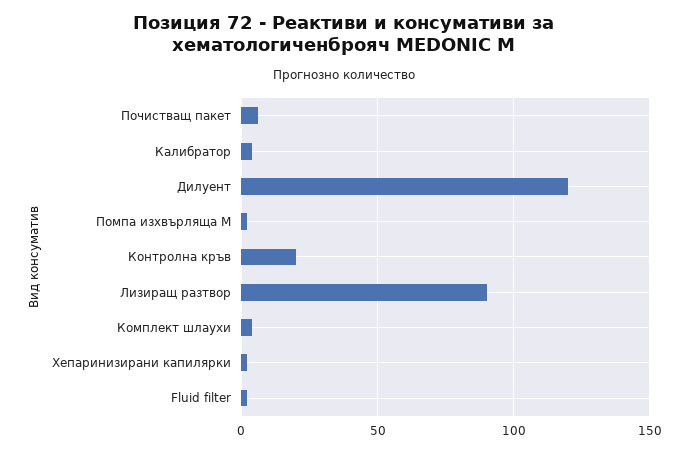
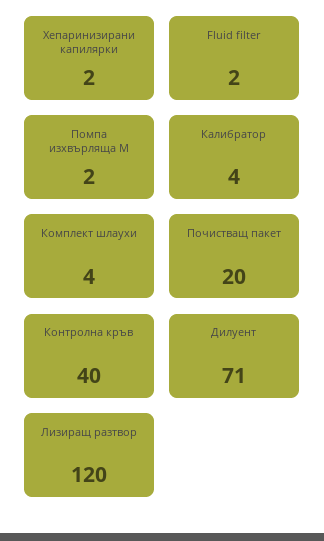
Почистващ пакет: 5 -> 20
Дилуент: 120 -> 71
Контролна кръв: 20 -> 40
Лизиращ разтвор: 90 -> 120

